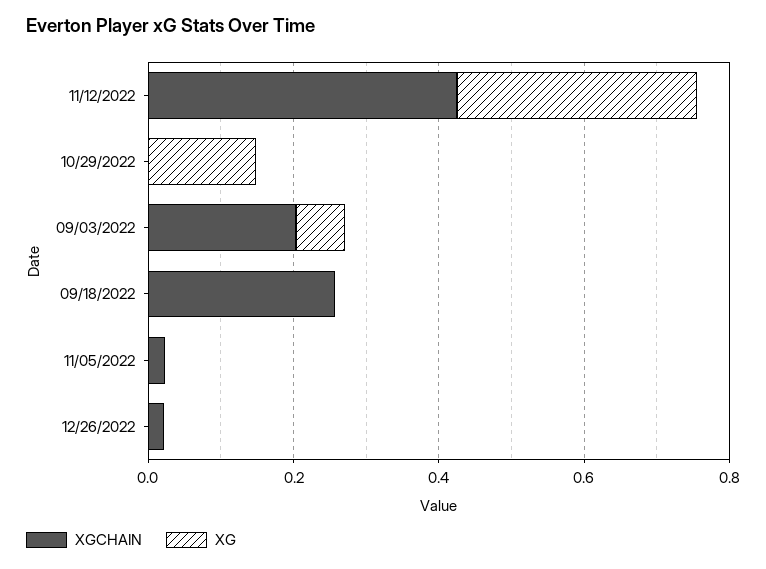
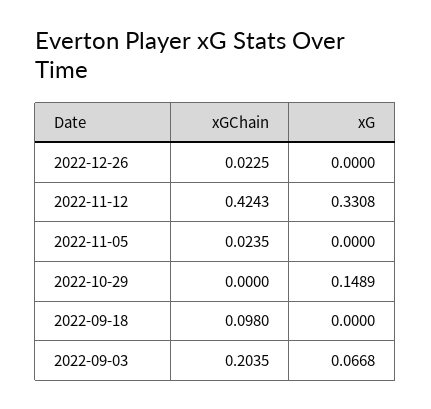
XGCHAIN, 09/18/2022: 0.25 -> 0.098

